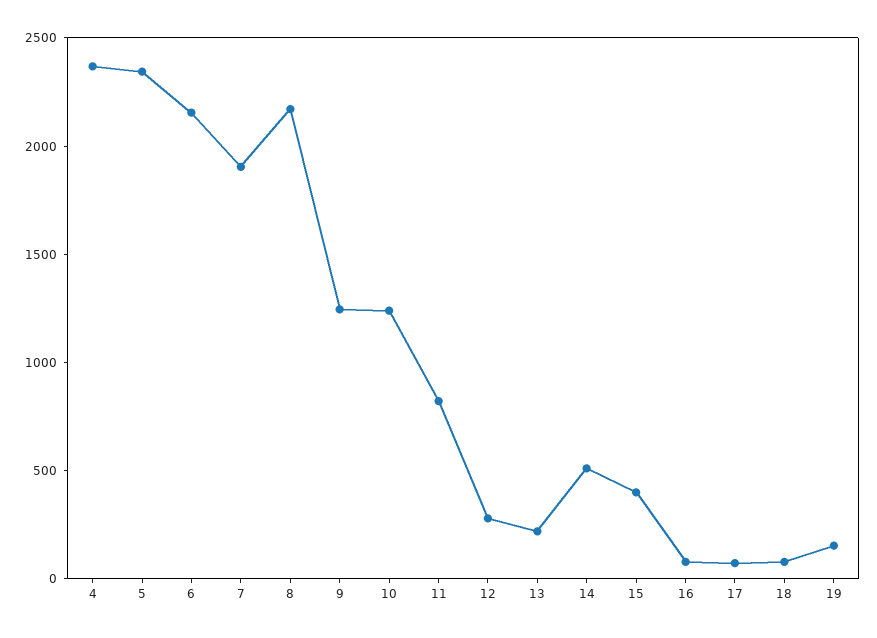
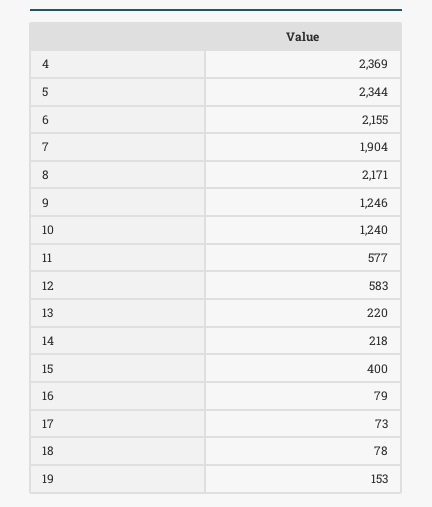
11: 800 -> 577
12: 300 -> 583
14: 500 -> 218

